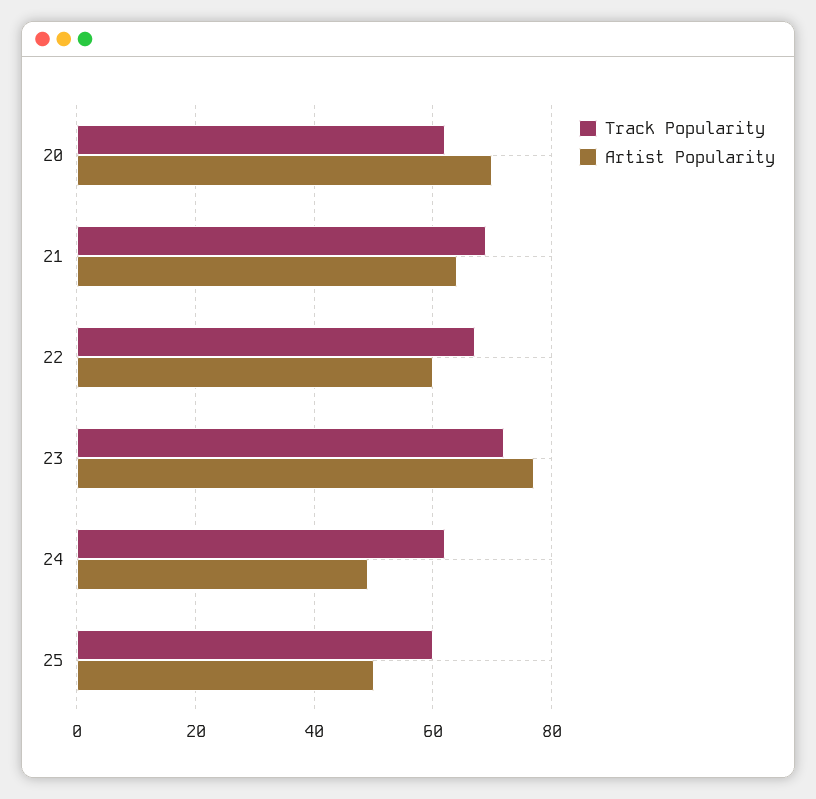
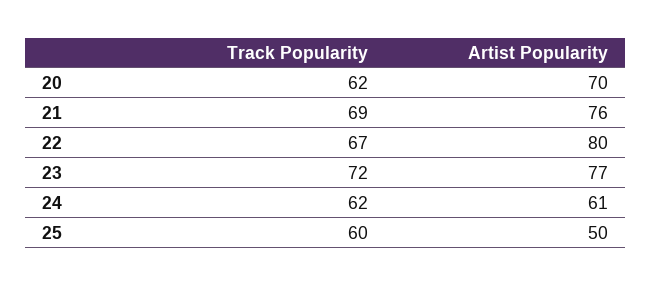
Artist Popularity, 21: 65 -> 76
Artist Popularity, 22: 60 -> 80
Artist Popularity, 24: 50 -> 61

